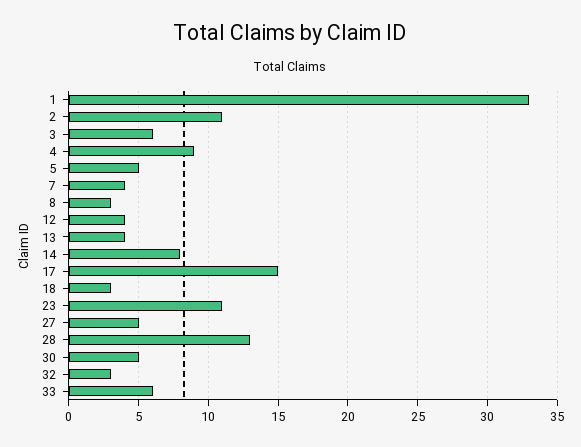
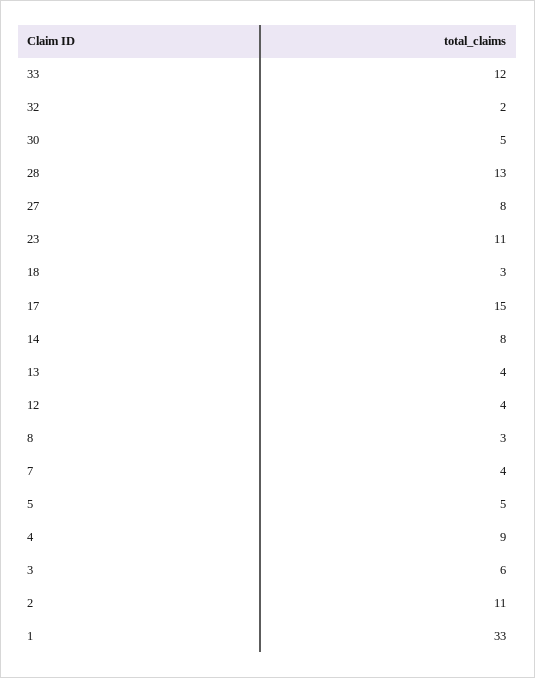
27: 5 -> 8
32: 3 -> 2
33: 6 -> 12

